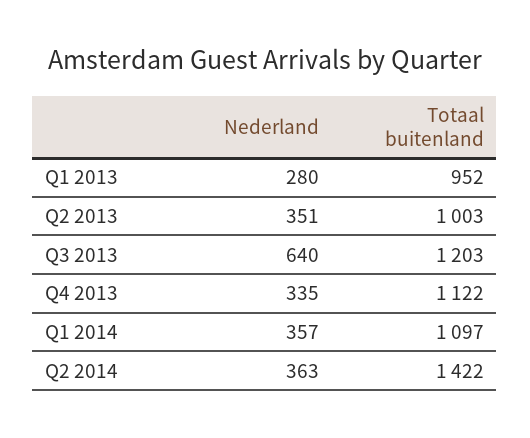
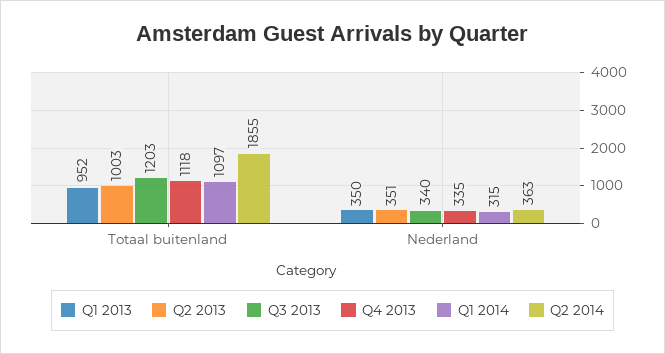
Q1 2013, Nederland: 280 -> 350
Q3 2013, Nederland: 640 -> 340
Q4 2013, Totaal buitenland: 1122 -> 1118
Q1 2014, Nederland: 357 -> 315
Q2 2014, Totaal buitenland: 1422 -> 1855

